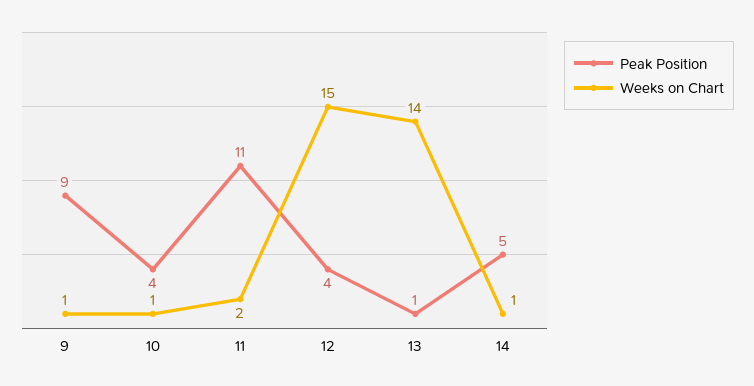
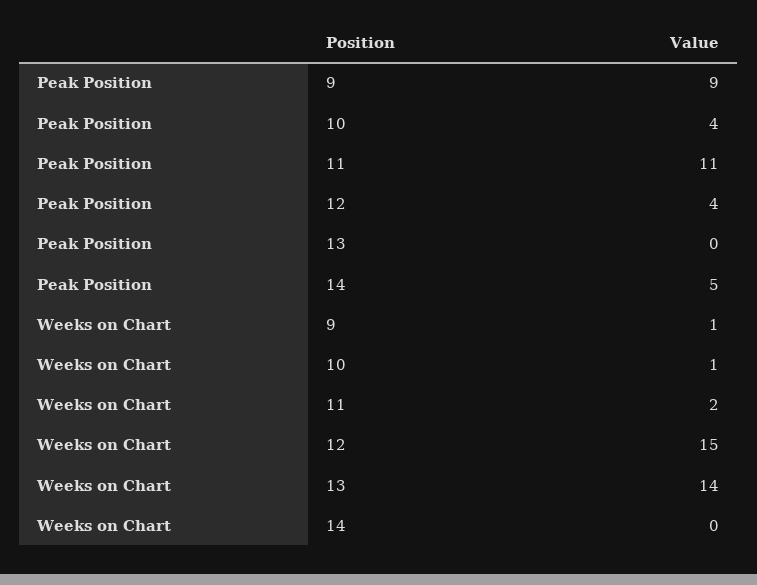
Peak Position, 13: 1 -> 0
Weeks on Chart, 14: 1 -> 0

